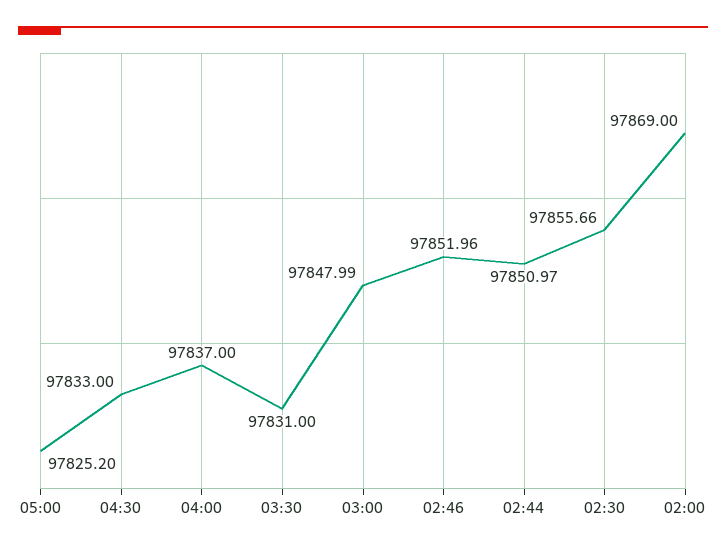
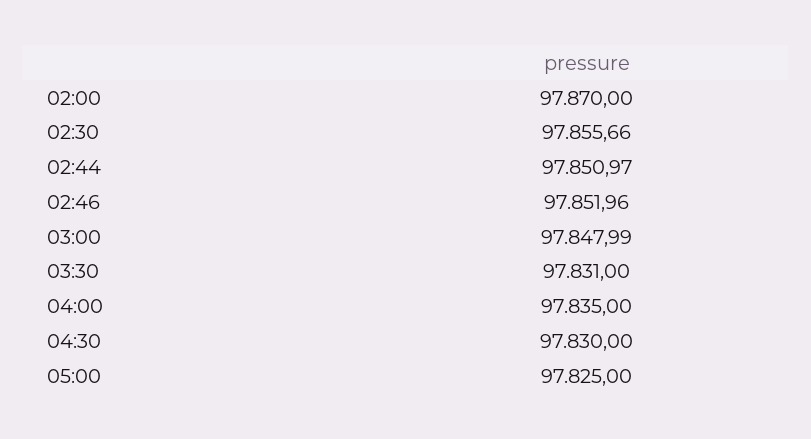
05:00: 97825.2 -> 97825
04:30: 97833 -> 97830
04:00: 97837 -> 97835
02:00: 97869 -> 97870

